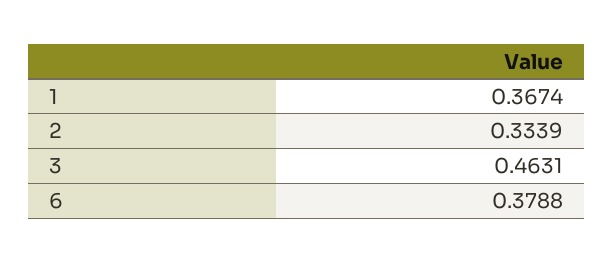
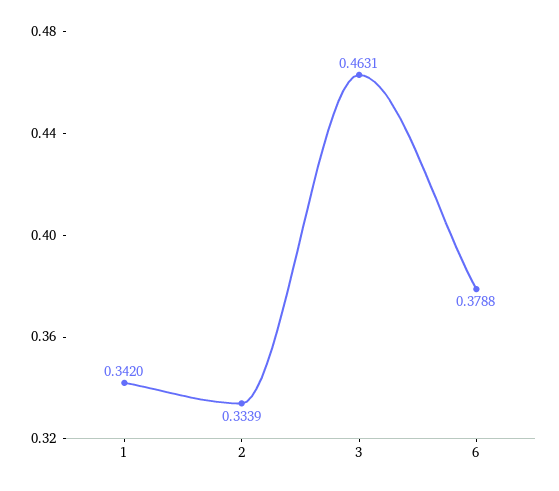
1: 0.3674 -> 0.342

